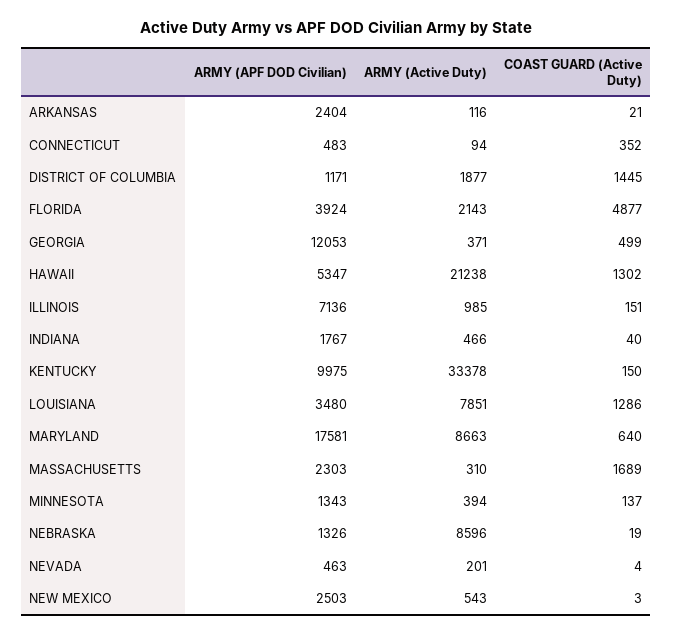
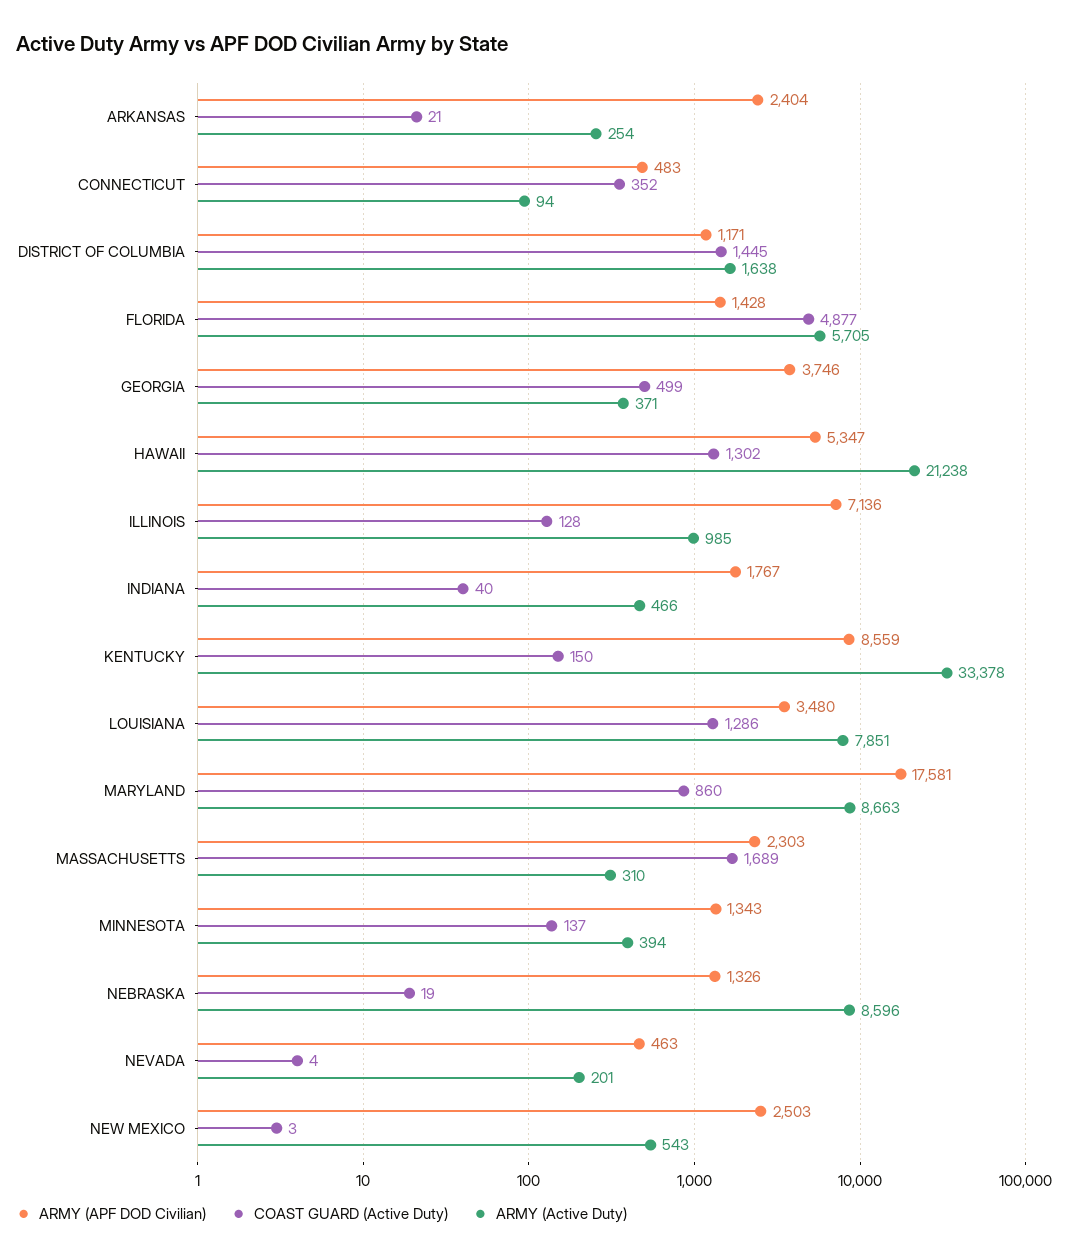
ARMY (Active Duty), ARKANSAS: 116 -> 254
ARMY (Active Duty), DISTRICT OF COLUMBIA: 1877 -> 1638
ARMY (APF DOD Civilian), FLORIDA: 3924 -> 1428
ARMY (Active Duty), FLORIDA: 2143 -> 5705
ARMY (APF DOD Civilian), GEORGIA: 12053 -> 3746
COAST GUARD (Active Duty), ILLINOIS: 151 -> 128
ARMY (APF DOD Civilian), KENTUCKY: 9975 -> 8559
COAST GUARD (Active Duty), MARYLAND: 640 -> 860

